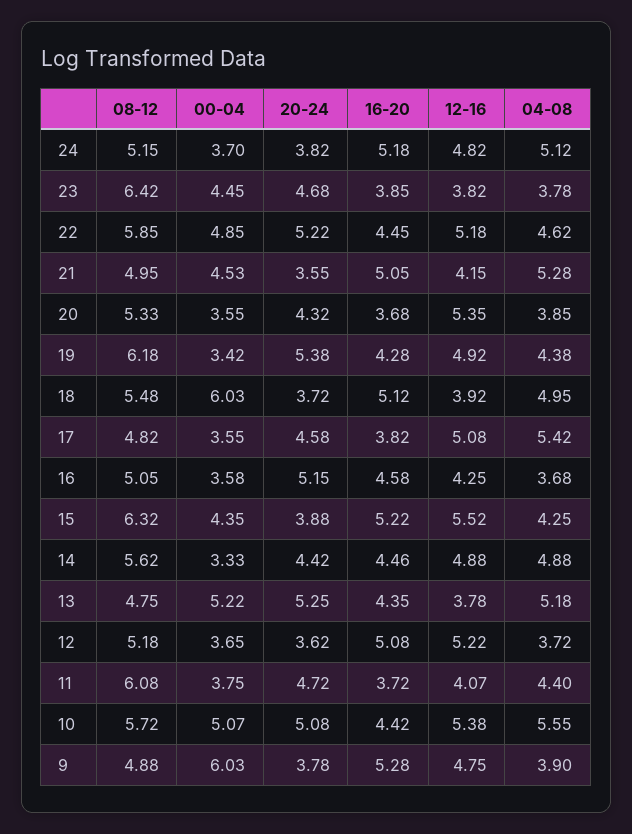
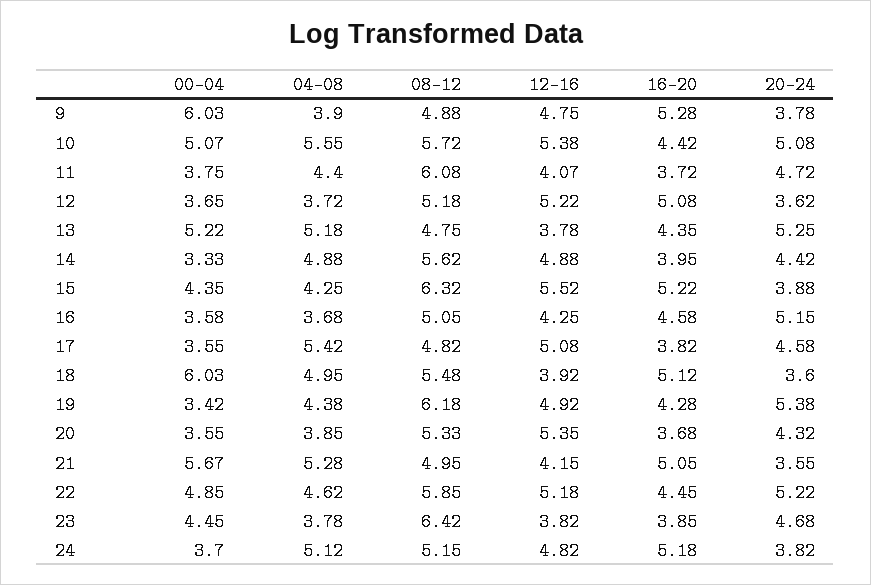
00-04, 21: 4.53 -> 5.67
20-24, 18: 3.72 -> 3.6
16-20, 14: 4.46 -> 3.95

